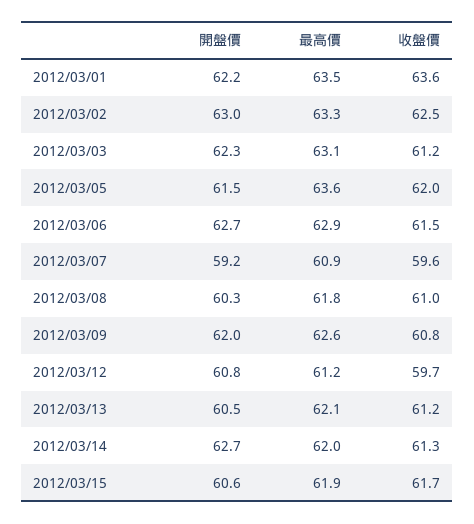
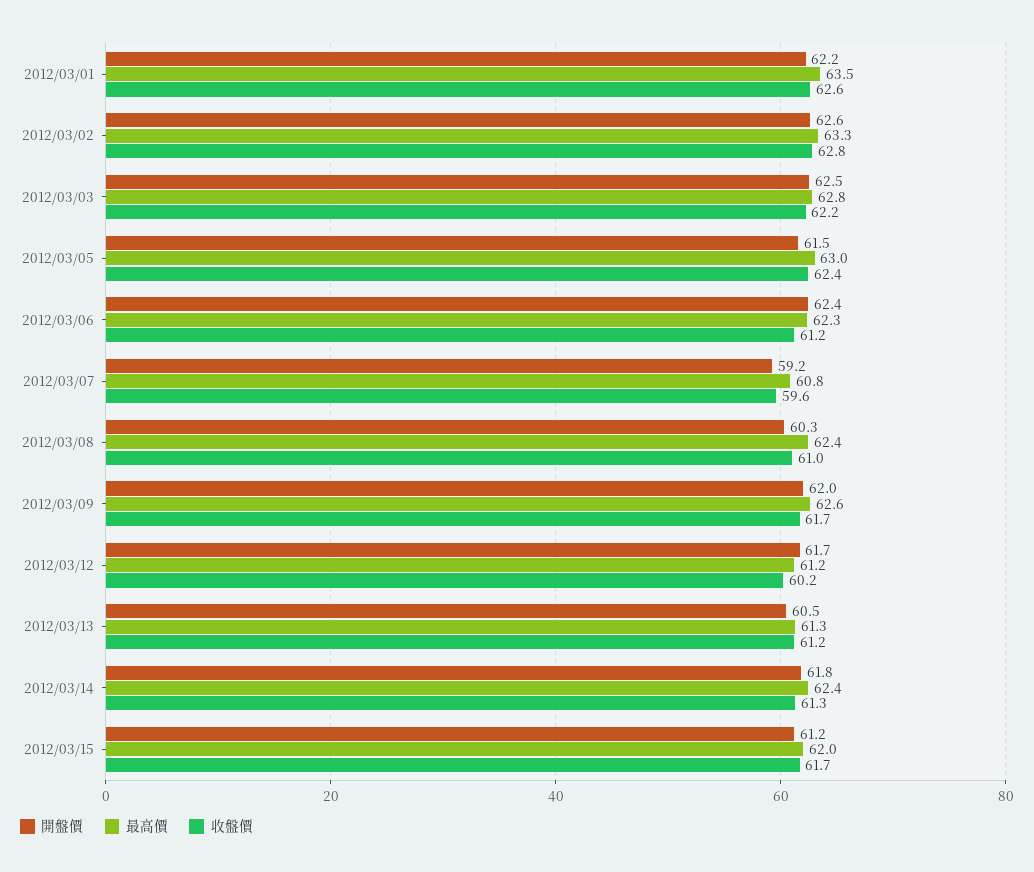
收盤價, 2012/03/01: 63.6 -> 62.6
開盤價, 2012/03/02: 63 -> 62.6
收盤價, 2012/03/02: 62.5 -> 62.8
開盤價, 2012/03/03: 62.3 -> 62.5
最高價, 2012/03/03: 63.1 -> 62.8
收盤價, 2012/03/03: 61.2 -> 62.2
最高價, 2012/03/05: 63.6 -> 63
收盤價, 2012/03/05: 62 -> 62.4
開盤價, 2012/03/06: 62.7 -> 62.4
最高價, 2012/03/06: 62.9 -> 62.3
收盤價, 2012/03/06: 61.5 -> 61.2
最高價, 2012/03/07: 60.9 -> 60.8
最高價, 2012/03/08: 61.8 -> 62.4
收盤價, 2012/03/09: 60.8 -> 61.7
開盤價, 2012/03/12: 60.8 -> 61.7
收盤價, 2012/03/12: 59.7 -> 60.2
最高價, 2012/03/13: 62.1 -> 61.3
開盤價, 2012/03/14: 62.7 -> 61.8
最高價, 2012/03/14: 62 -> 62.4
開盤價, 2012/03/15: 60.6 -> 61.2
最高價, 2012/03/15: 61.9 -> 62

